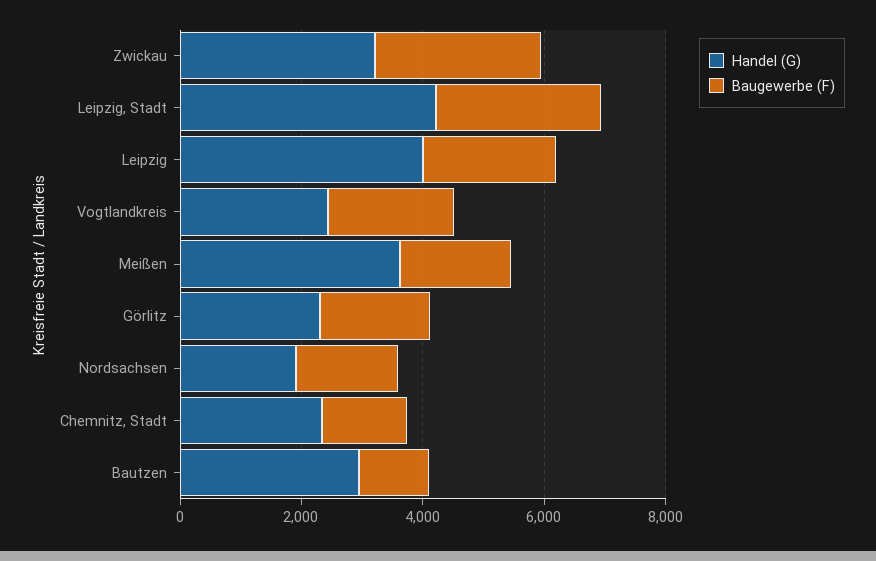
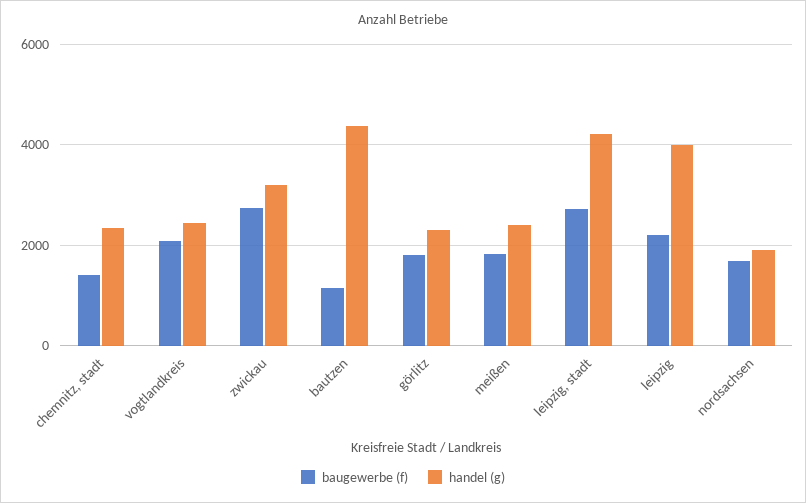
Handel (G), Meißen: 3500 -> 2400
Handel (G), Bautzen: 3000 -> 4400

